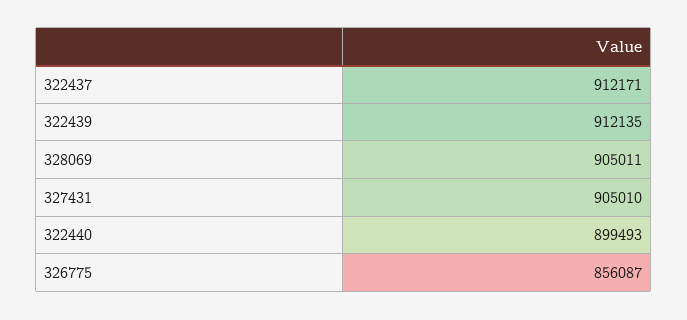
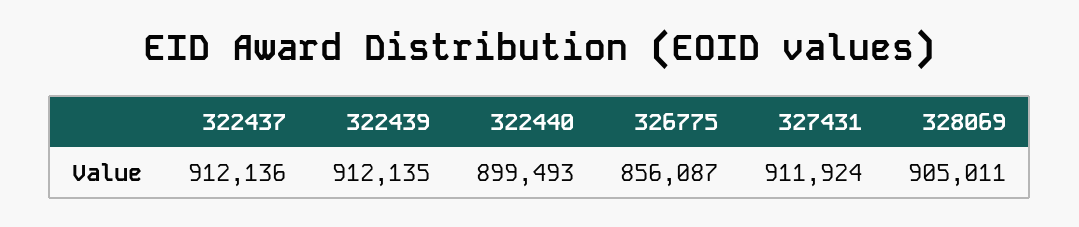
322437: 912171 -> 912136
327431: 905010 -> 911924

